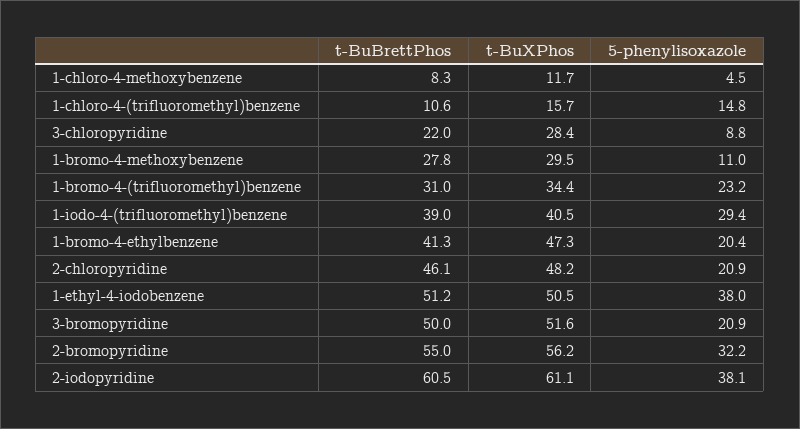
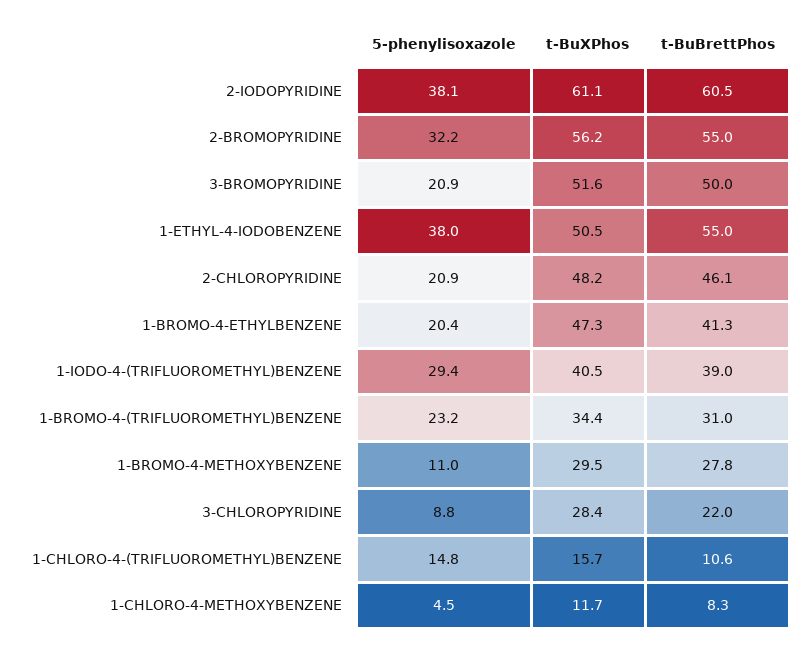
t-BuBrettPhos, 1-ethyl-4-iodobenzene: 51.2 -> 55

